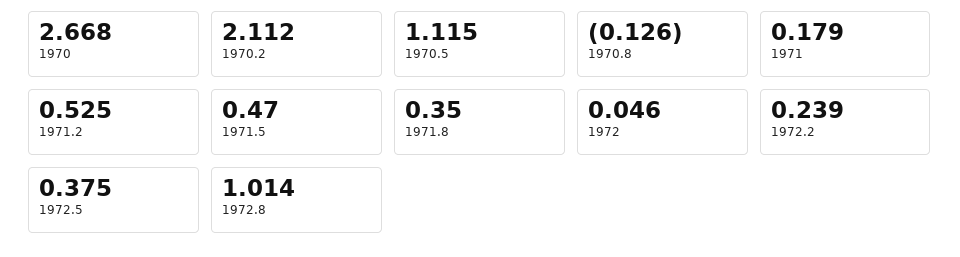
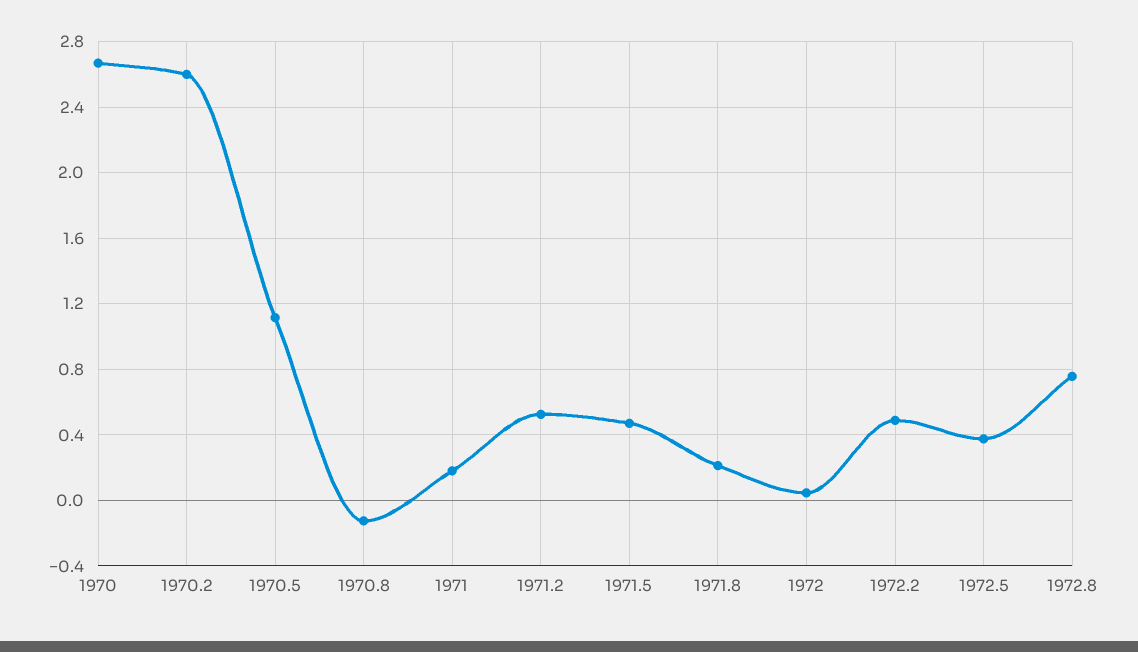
1970.2: 2.112 -> 2.6
1971.8: 0.35 -> 0.2
1972.2: 0.239 -> 0.5
1972.8: 1.014 -> 0.75

